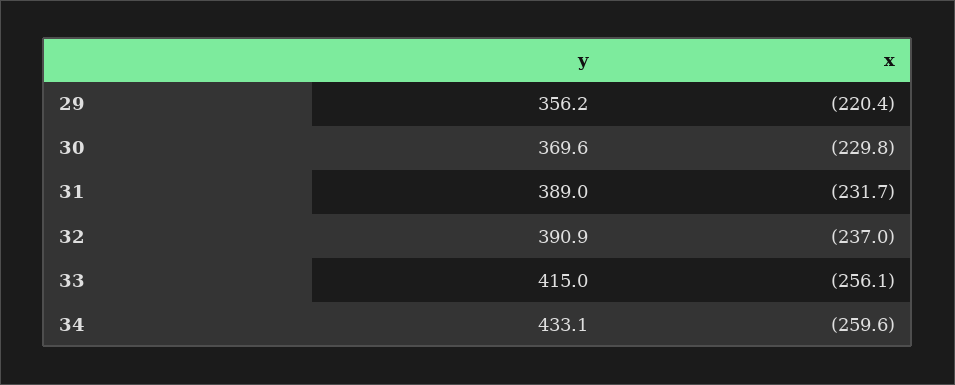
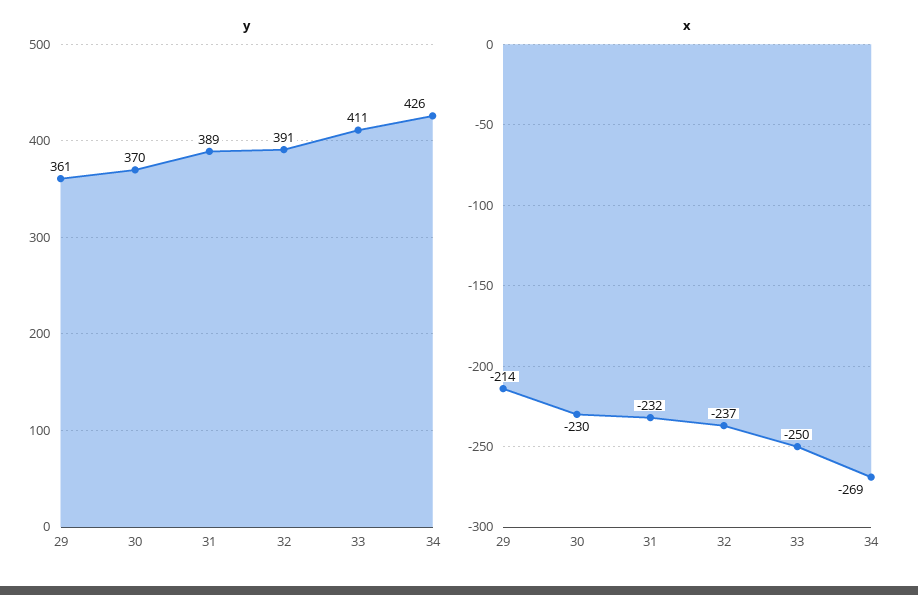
y, 29: 356.2 -> 361
x, 29: -220.4 -> -214
y, 33: 415 -> 411
x, 33: -256.1 -> -250
y, 34: 433.1 -> 426
x, 34: -259.6 -> -269

